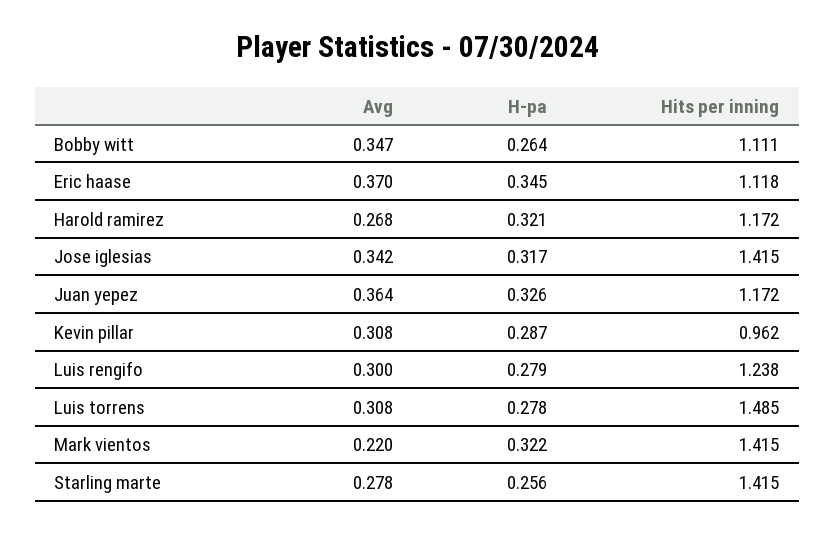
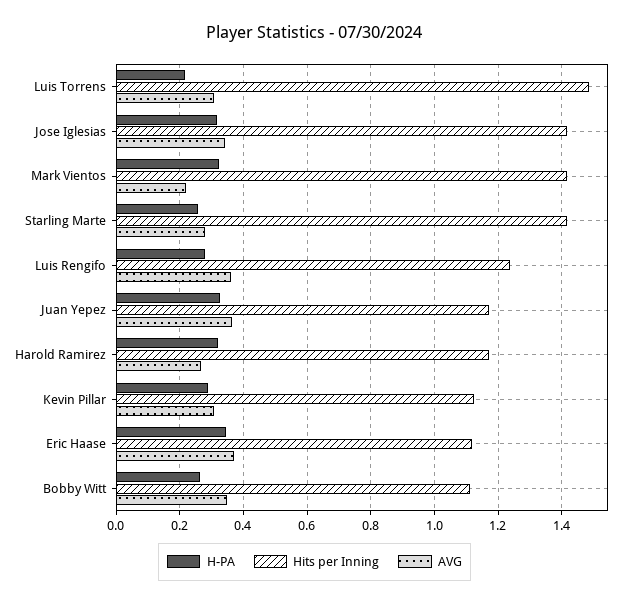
Hits per inning, Kevin pillar: 0.962 -> 1.12
Avg, Luis rengifo: 0.3 -> 0.36
H-pa, Luis torrens: 0.278 -> 0.22

